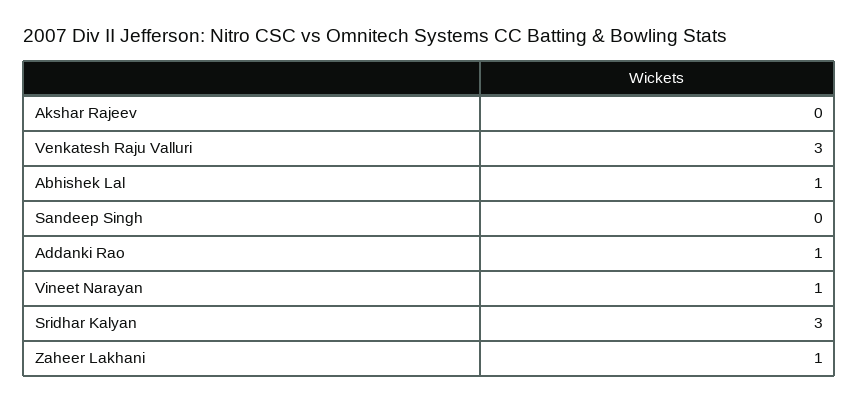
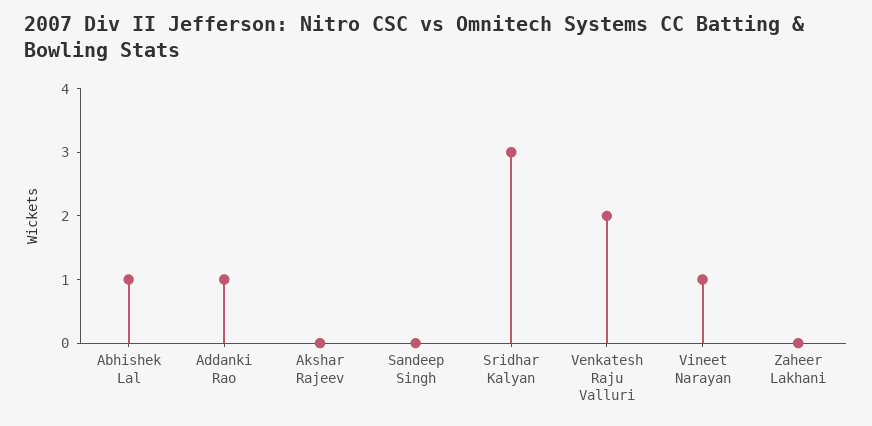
Venkatesh Raju Valluri: 3 -> 2
Zaheer Lakhani: 1 -> 0

